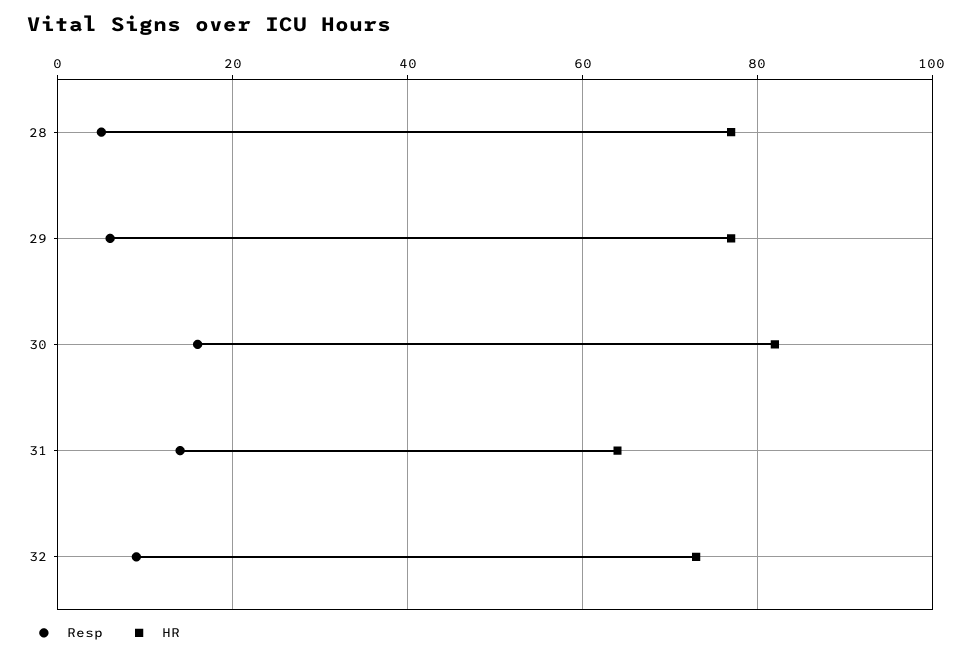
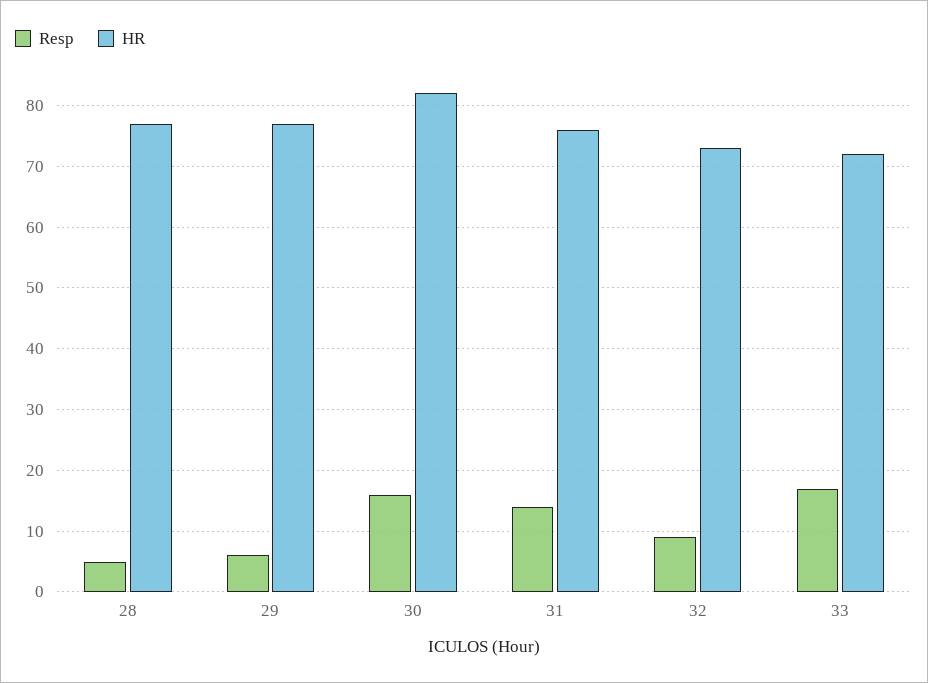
HR, 31: 65 -> 76
Resp, 33: none -> 17
HR, 33: none -> 72

